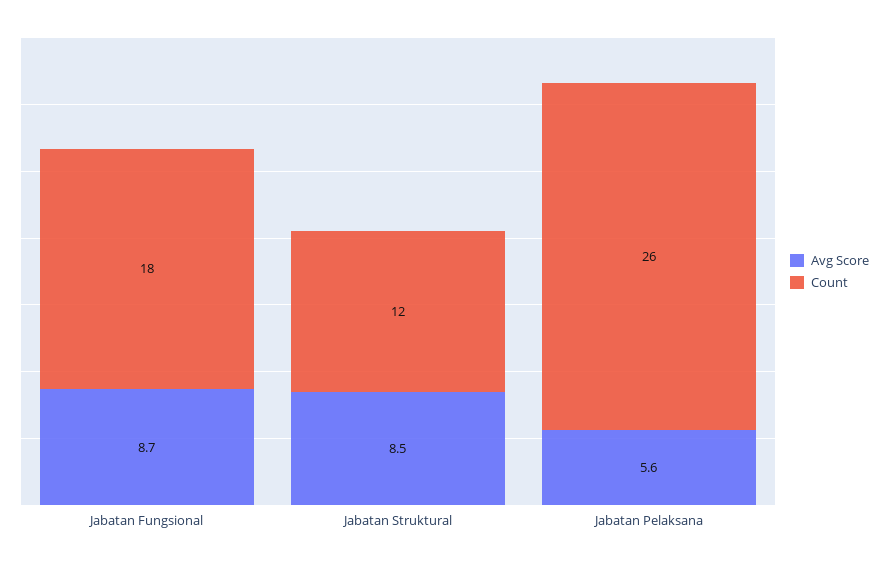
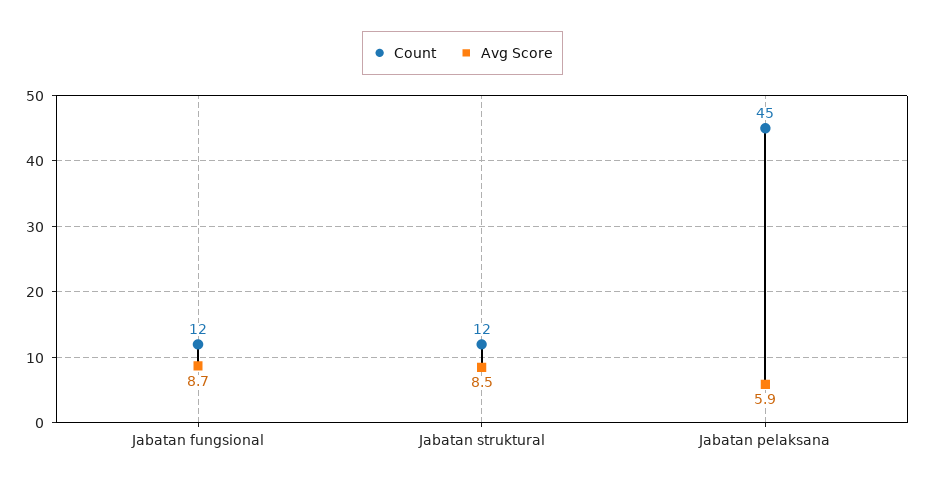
Count, Jabatan Fungsional: 18 -> 12
Avg Score, Jabatan Pelaksana: 5.6 -> 5.9
Count, Jabatan Pelaksana: 26 -> 45

